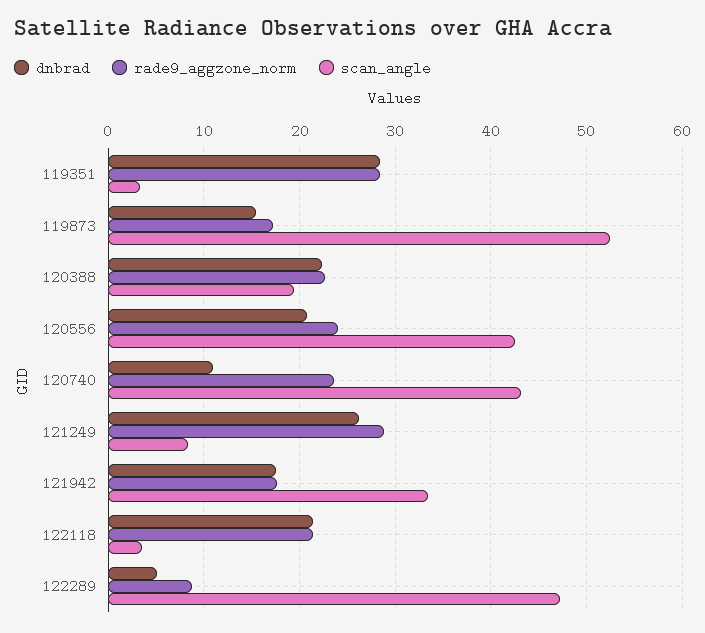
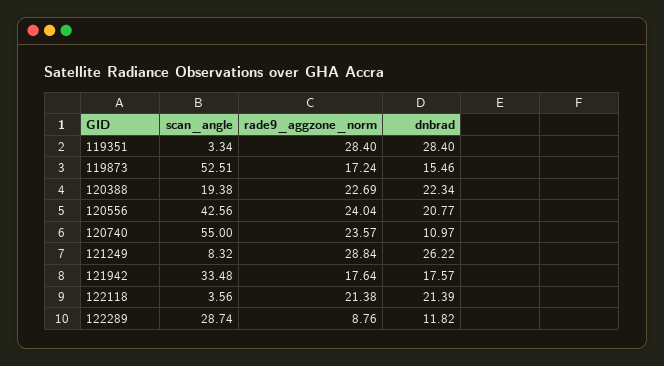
scan_angle, 120740: 43 -> 55
dnbrad, 122289: 5 -> 11.82
scan_angle, 122289: 47 -> 28.74

